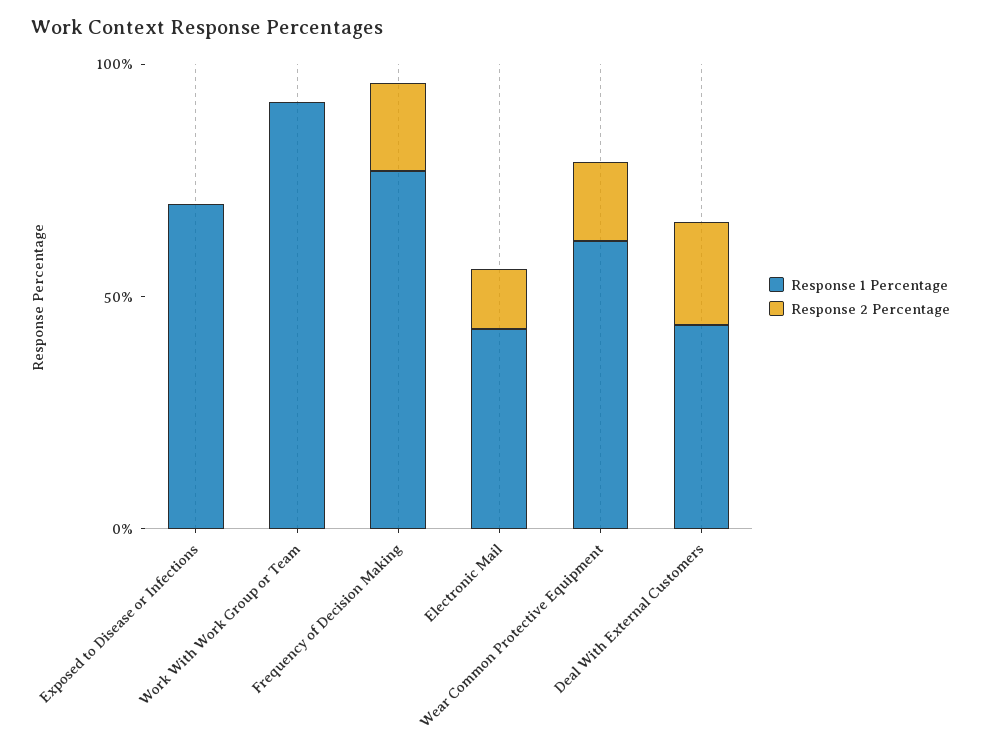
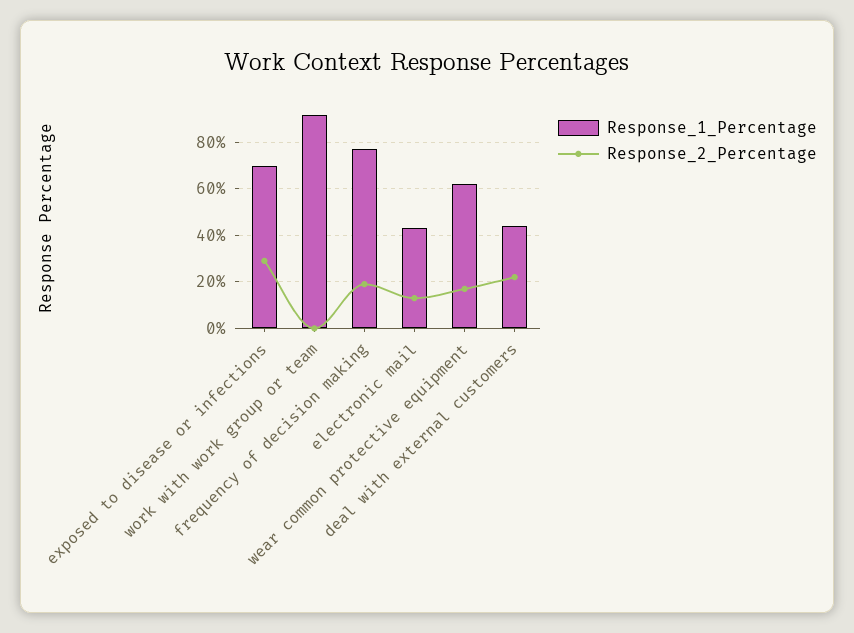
Response 2 Percentage, Exposed to Disease or Infections: 0 -> 30

